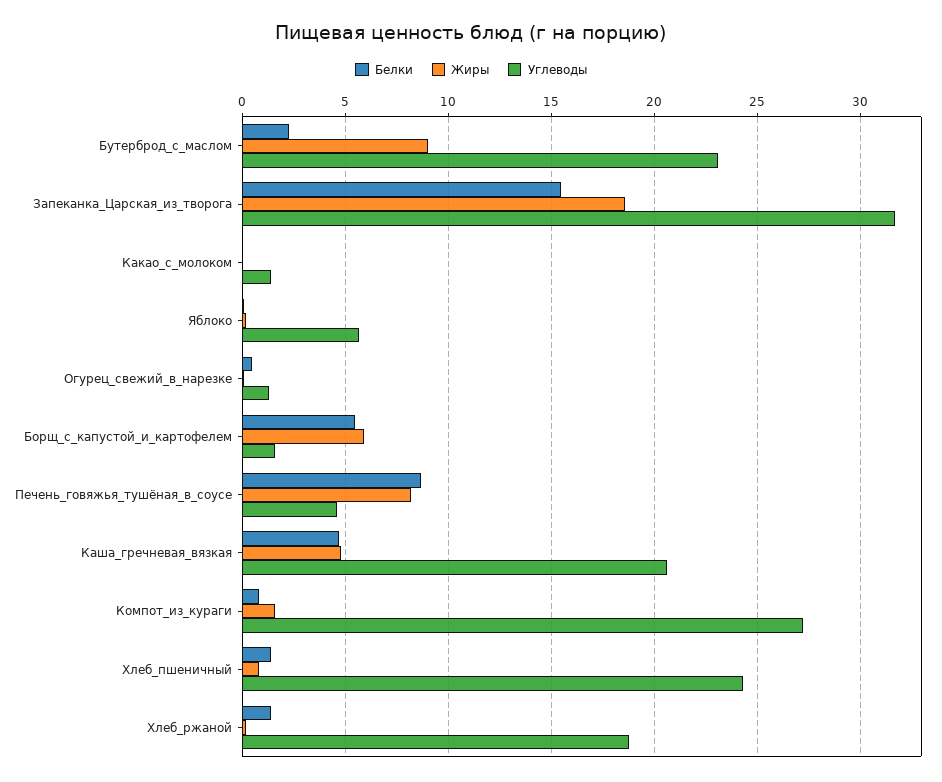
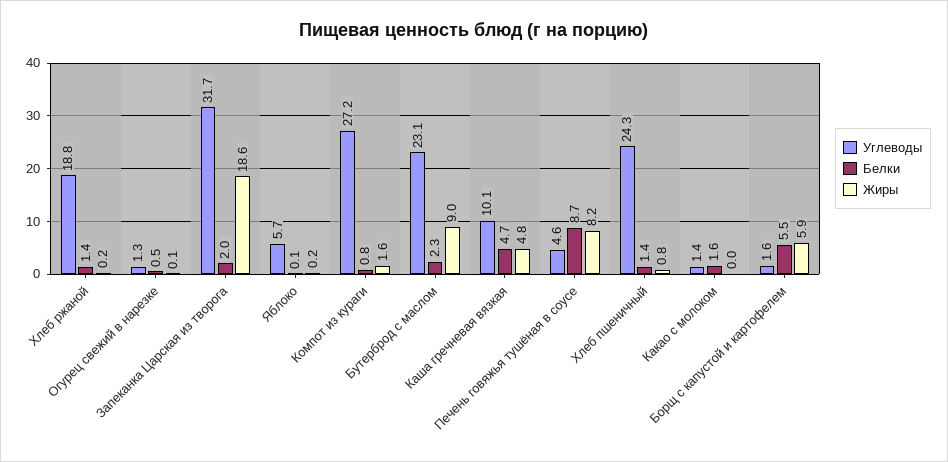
Белки, Запеканка_Царская_из_творога: 15.5 -> 2
Белки, Какао_с_молоком: 0 -> 1.6
Углеводы, Каша_гречневая_вязкая: 20.5 -> 10.1

